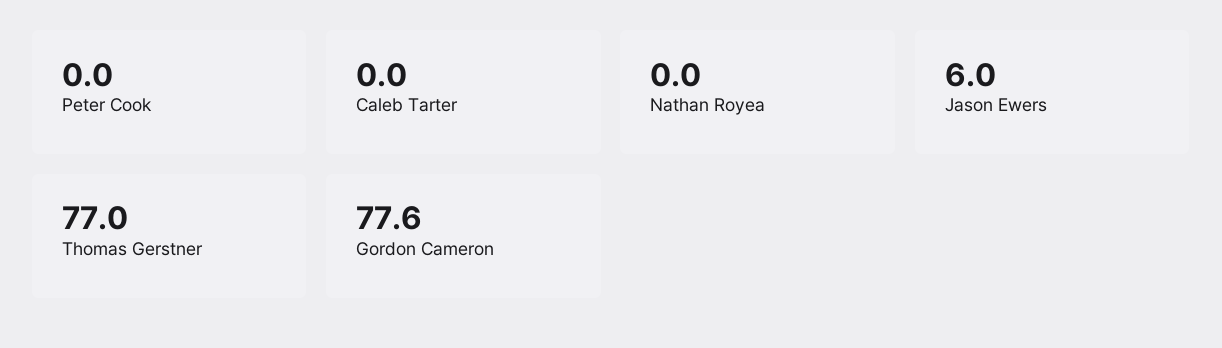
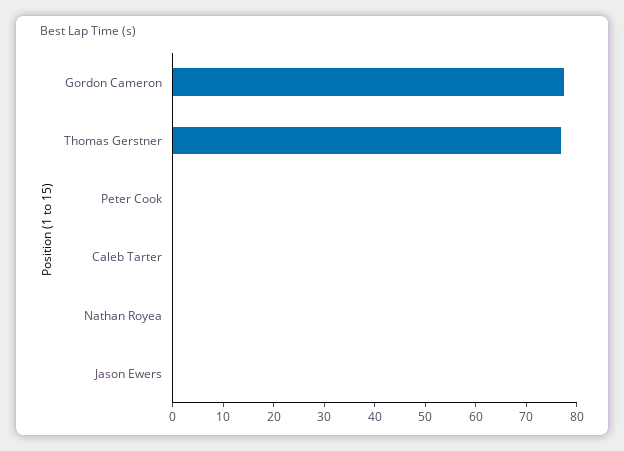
Jason Ewers: 6 -> 0

